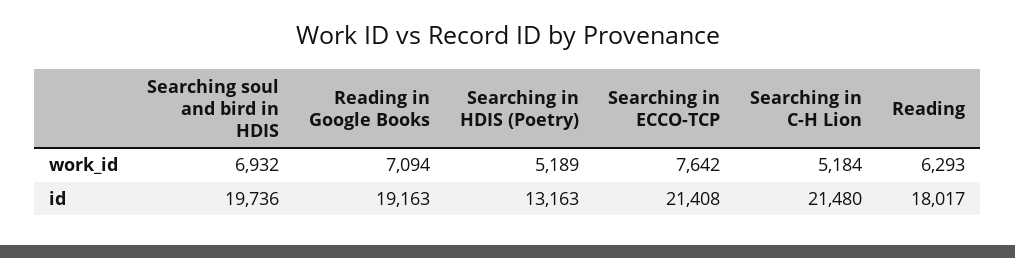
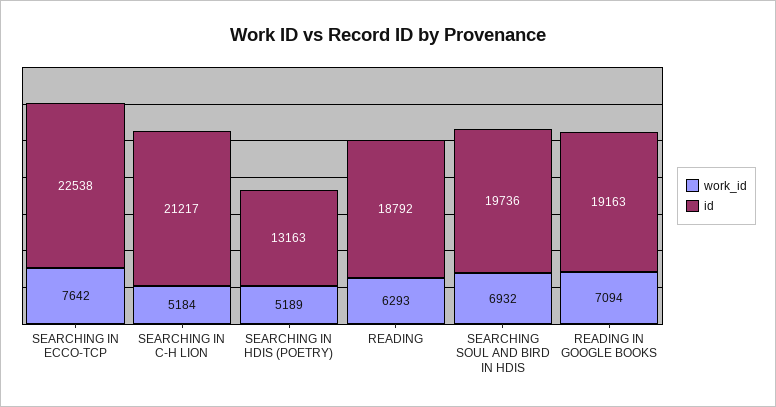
id, Searching in ECCO-TCP: 21408 -> 22538
id, Searching in C-H Lion: 21480 -> 21217
id, Reading: 18017 -> 18792

